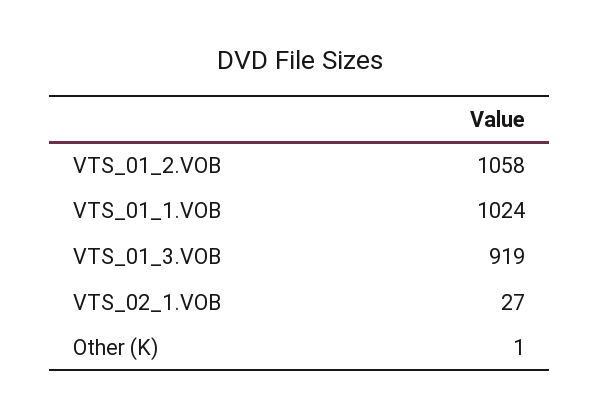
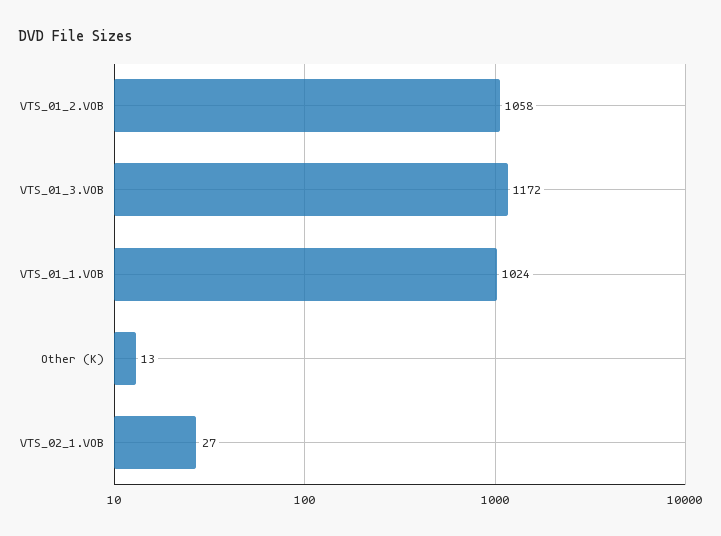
VTS_01_3.VOB: 919 -> 1172
Other (K): 1 -> 13

